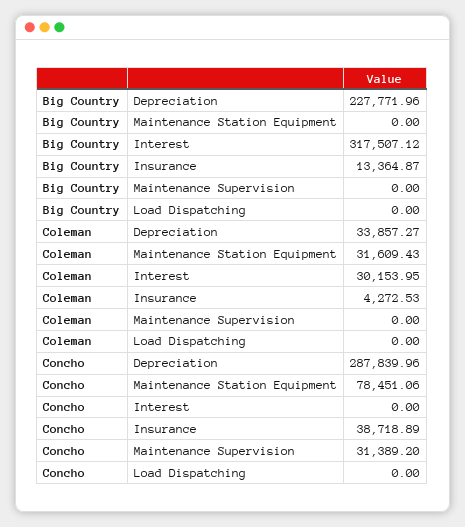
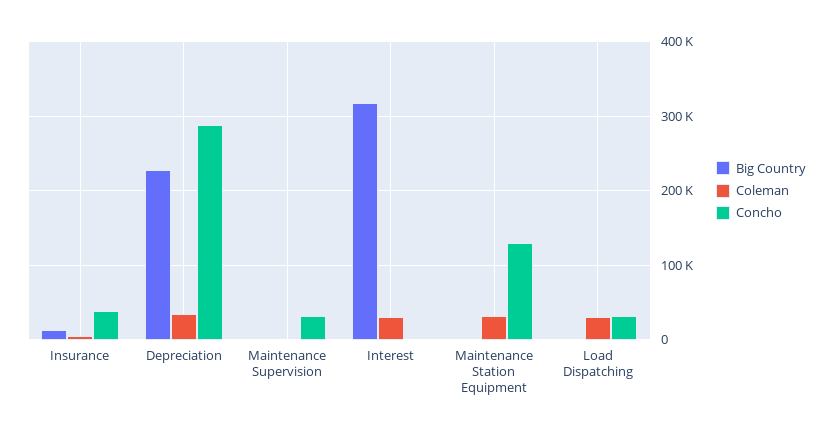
Coleman, Load Dispatching: 0 -> 30000
Concho, Maintenance Station Equipment: 78451.06 -> 130000
Concho, Load Dispatching: 0 -> 30000

